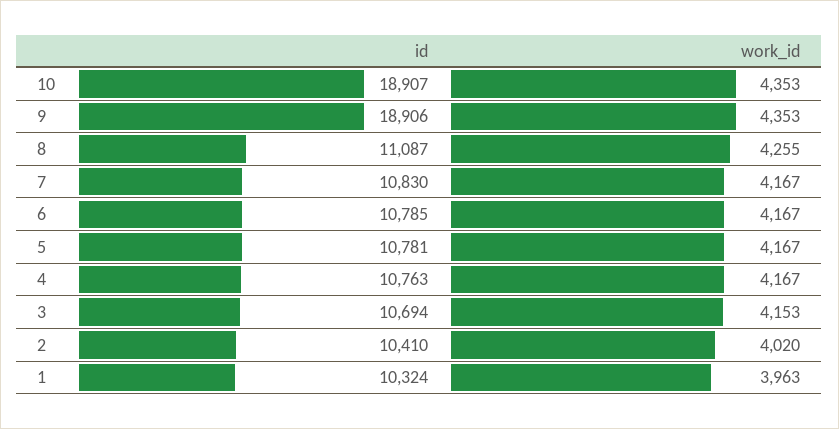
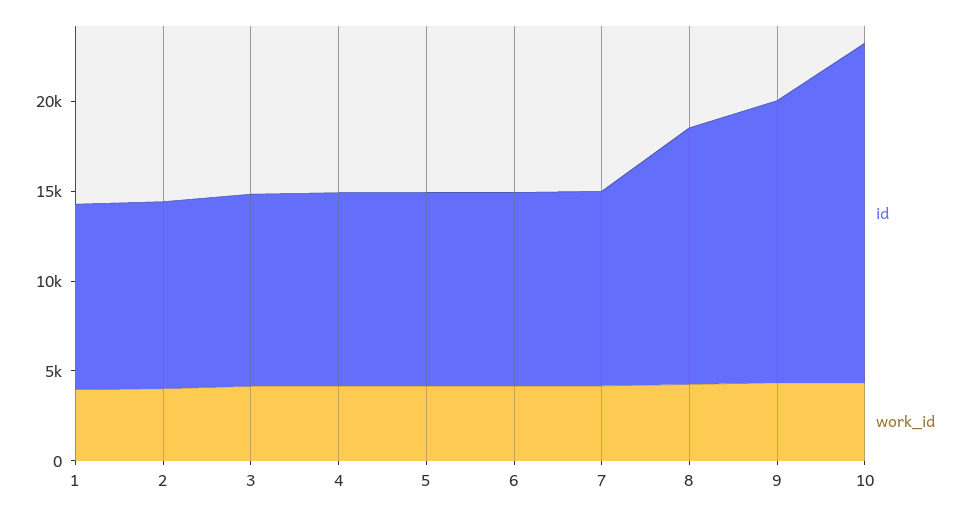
id, 9: 18906 -> 16000
id, 8: 11087 -> 14000

